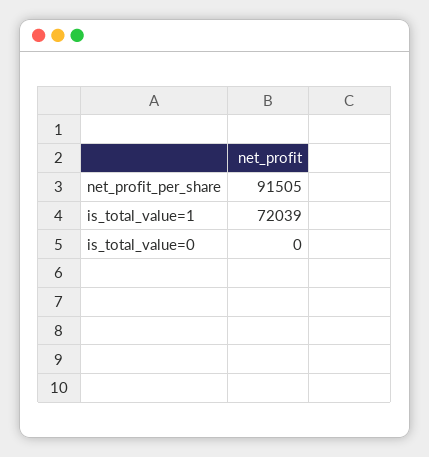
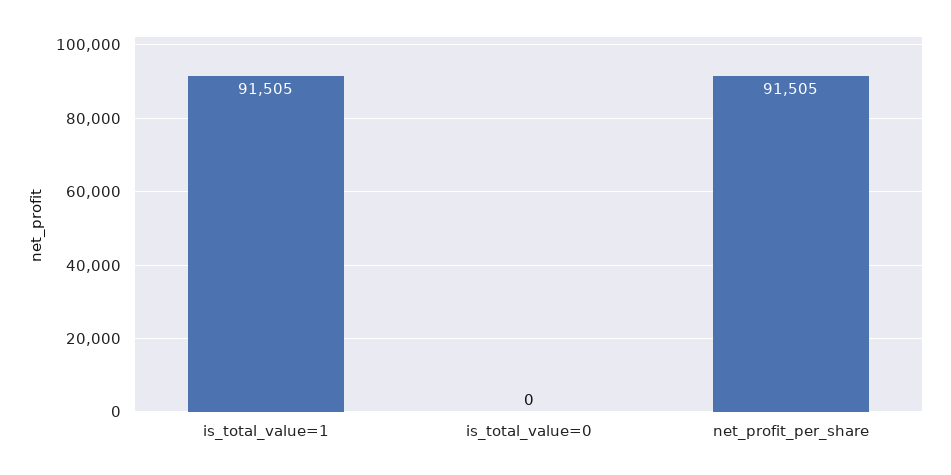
is_total_value=1: 72039 -> 91505

